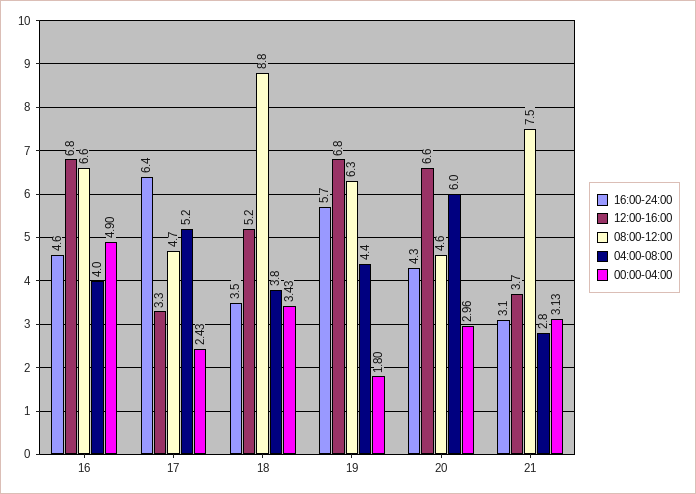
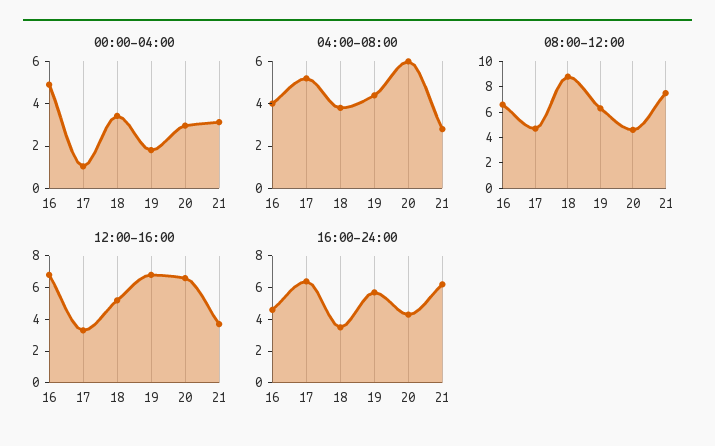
00:00-04:00, 17: 2.43 -> 1
16:00-24:00, 21: 3.1 -> 6

